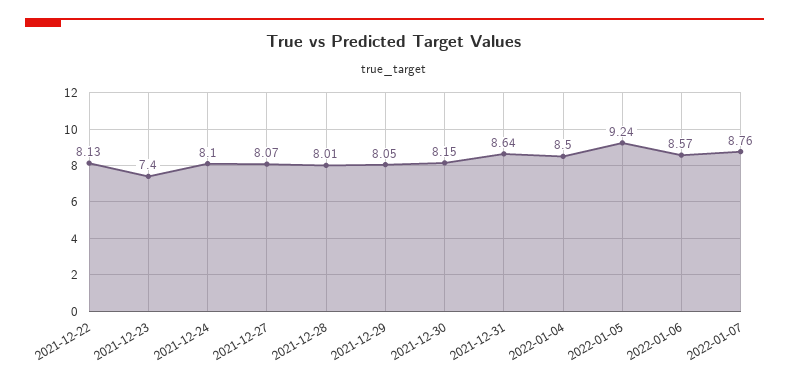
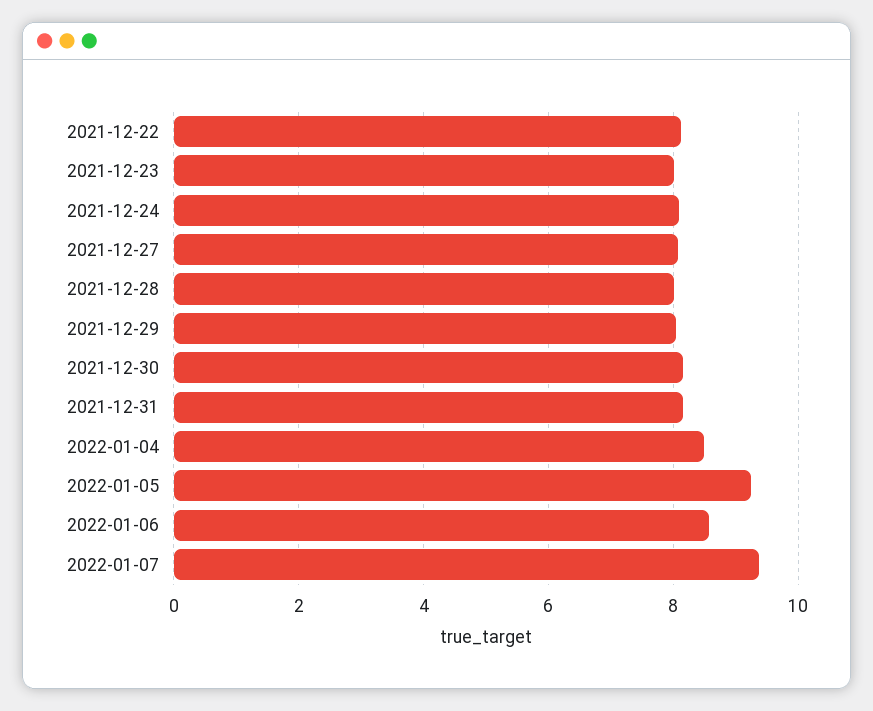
2021-12-23: 7.4 -> 8
2021-12-31: 8.64 -> 8.2
2022-01-07: 8.76 -> 9.4

